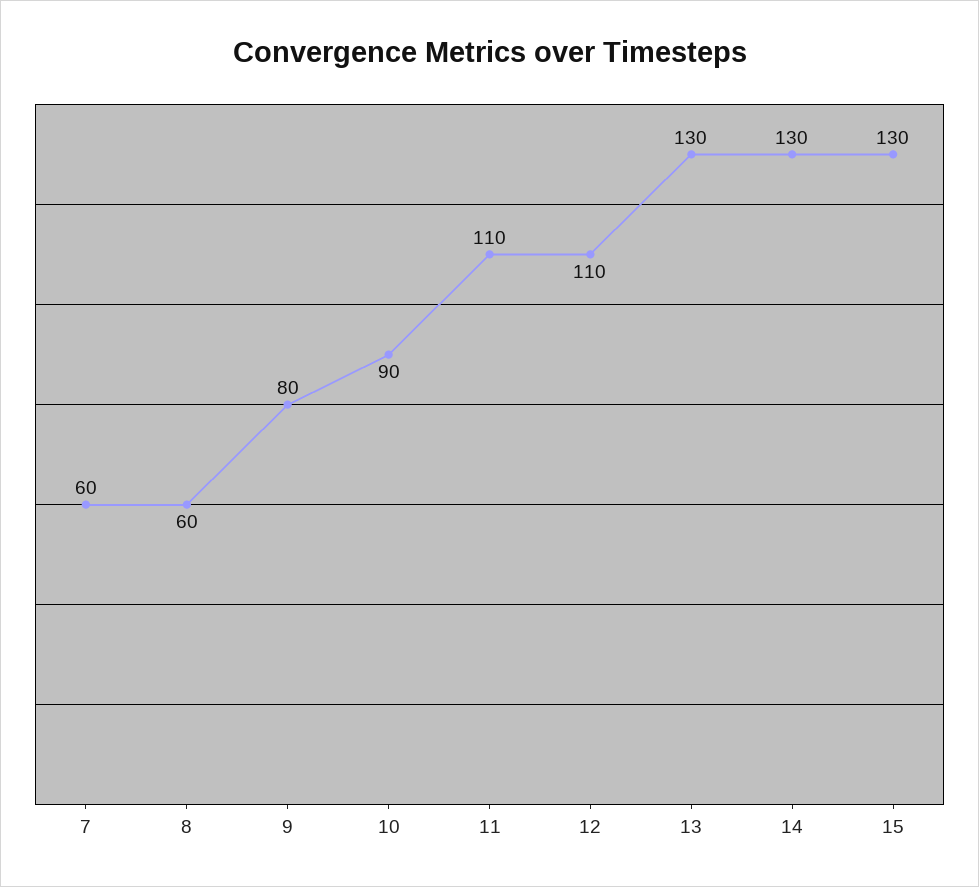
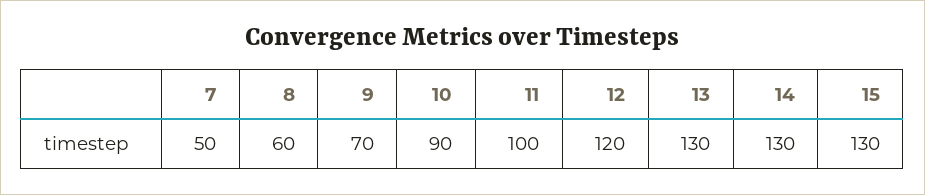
7: 60 -> 50
9: 80 -> 70
11: 110 -> 100
12: 110 -> 120

